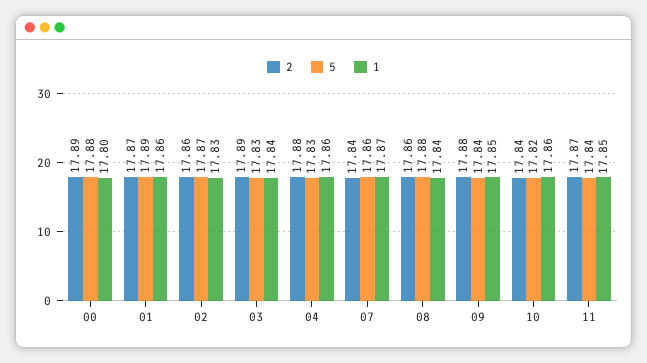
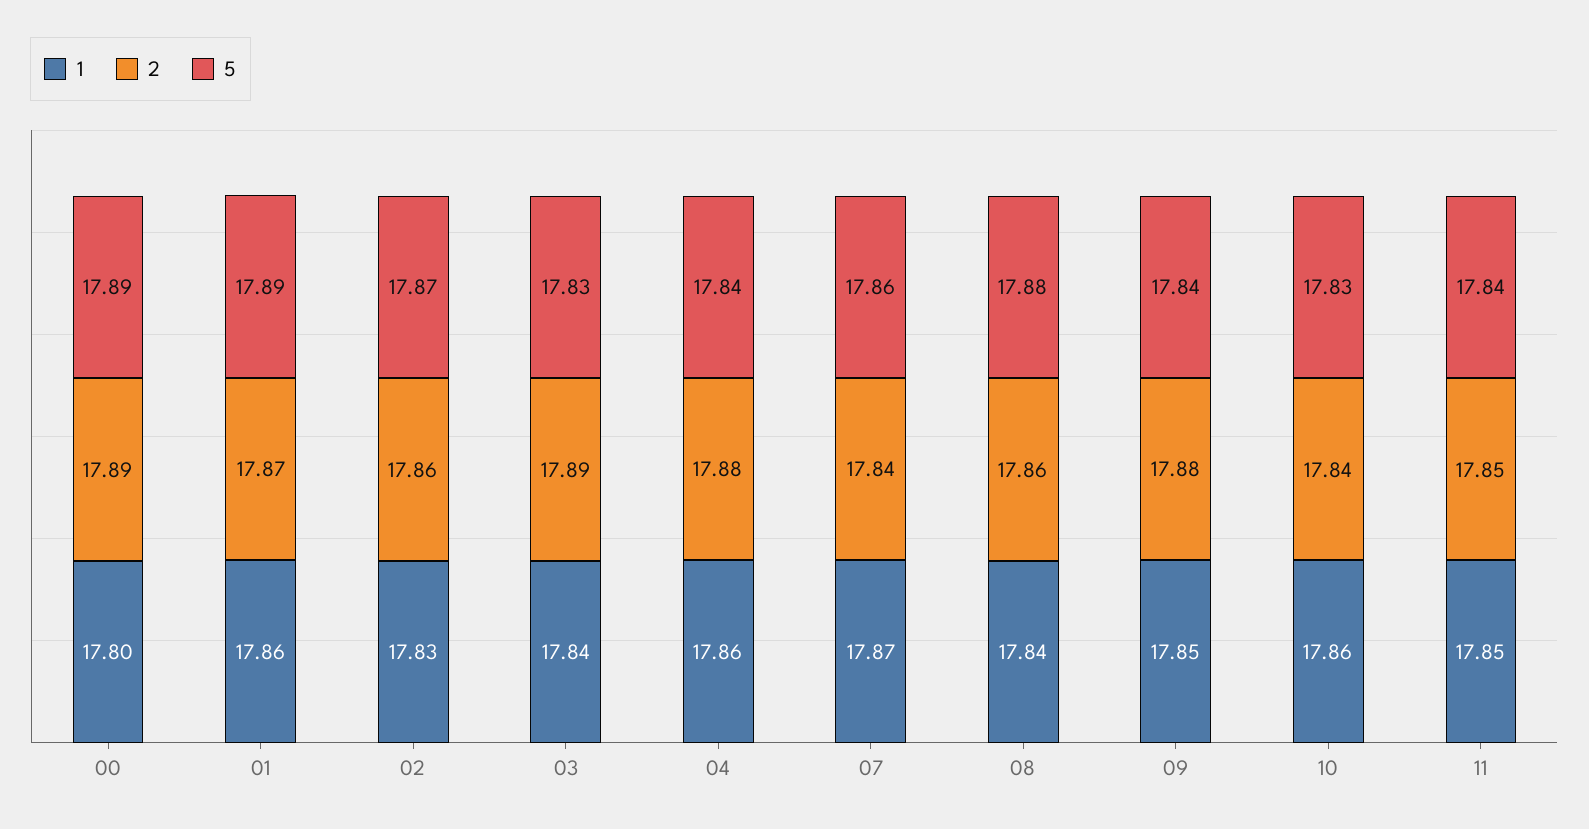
5, 00: 17.88 -> 17.89
5, 04: 17.83 -> 17.84
5, 10: 17.82 -> 17.83
2, 11: 17.87 -> 17.85

